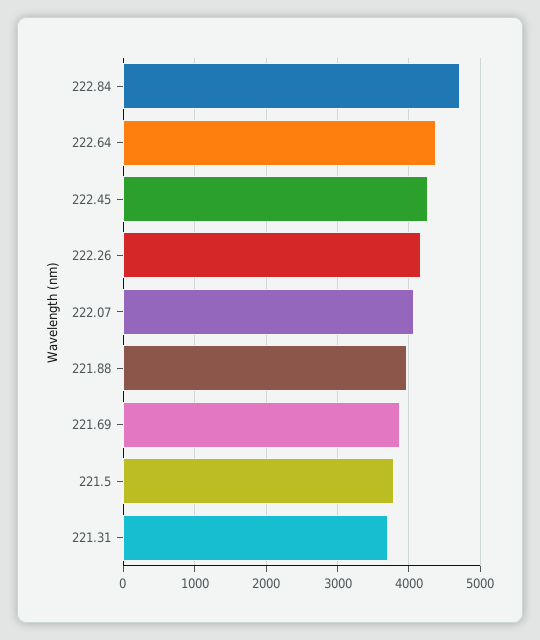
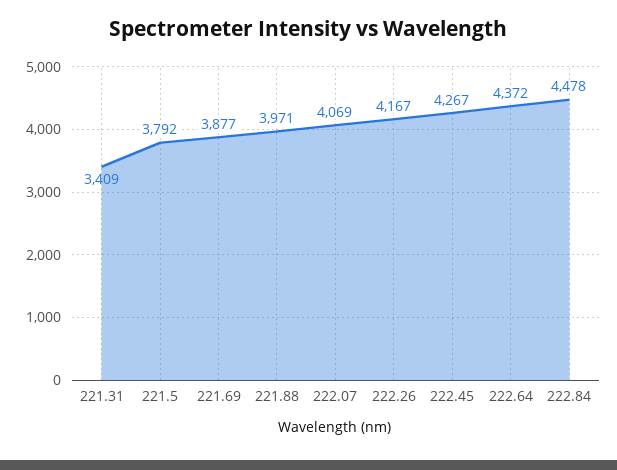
222.84: 4700 -> 4478
221.31: 3700 -> 3409

